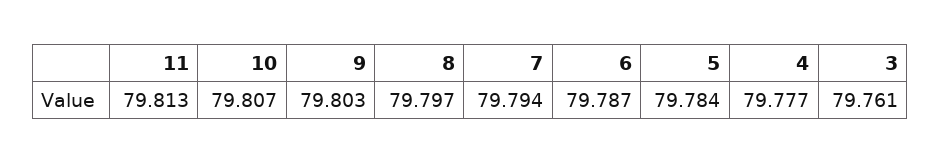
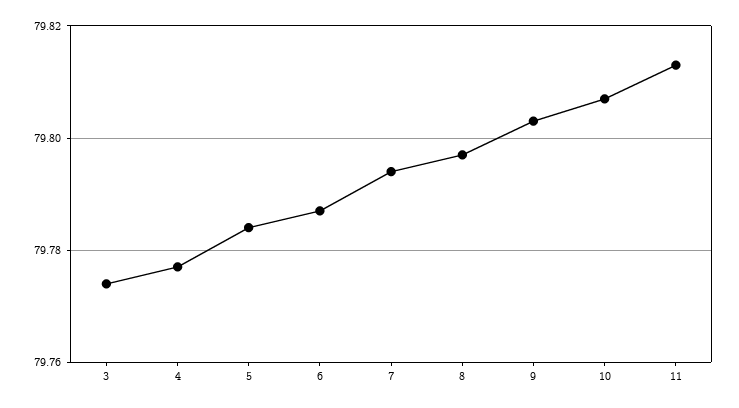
3: 79.761 -> 79.775

